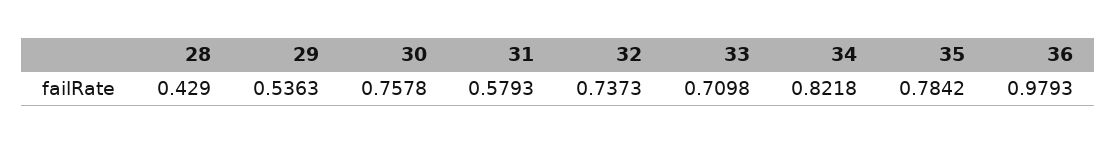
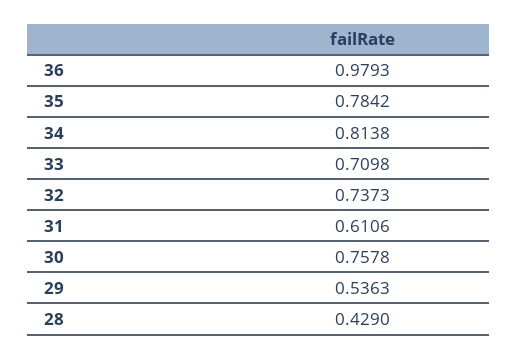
31: 0.5793 -> 0.6106
34: 0.8218 -> 0.8138

